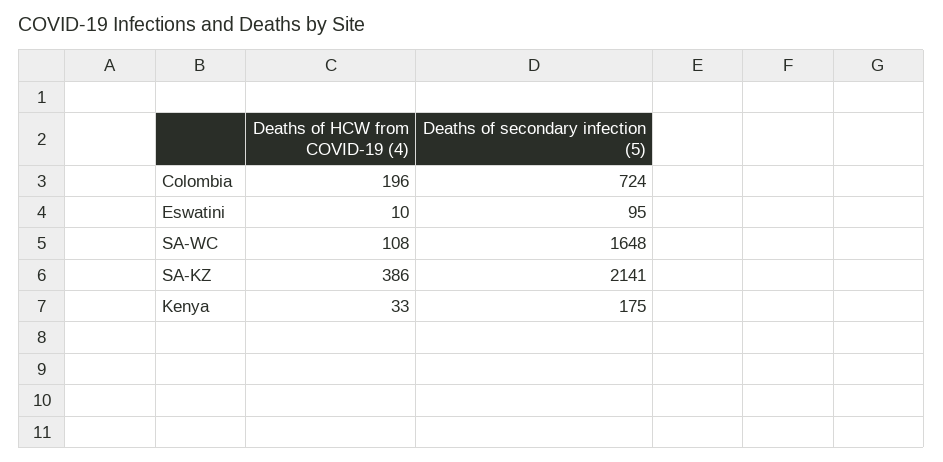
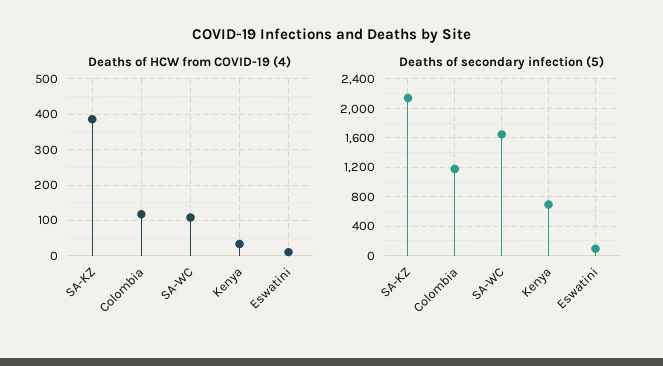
Deaths of HCW from COVID-19 (4), Colombia: 196 -> 120
Deaths of secondary infection (5), Colombia: 724 -> 1200
Deaths of secondary infection (5), Kenya: 175 -> 700

